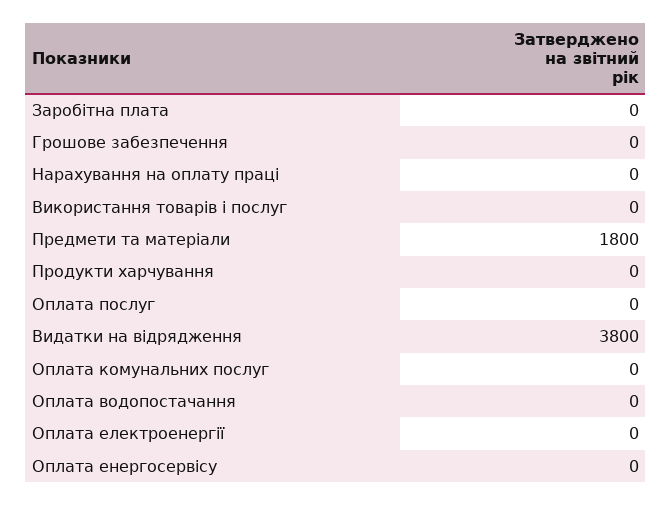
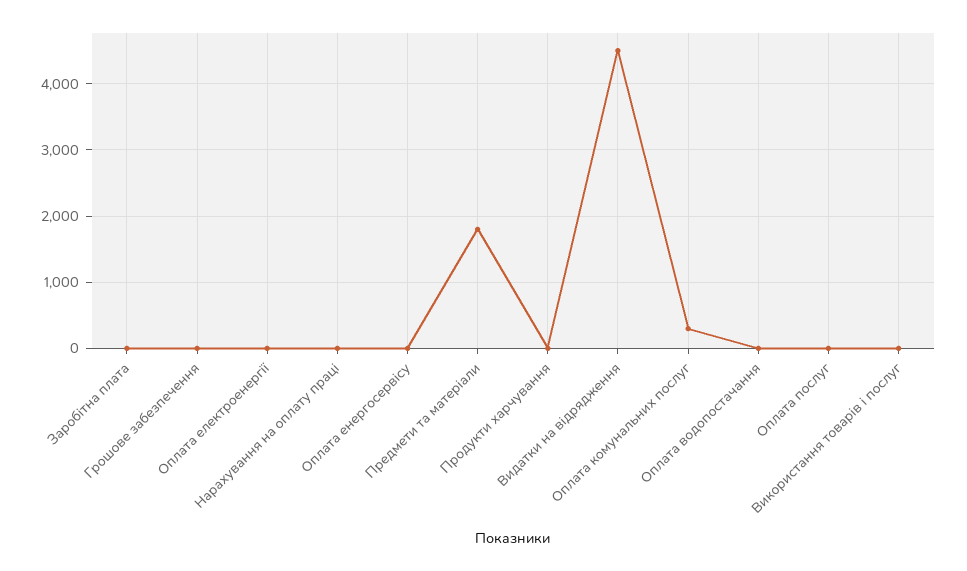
Видатки на відрядження: 3800 -> 4500
Оплата комунальних послуг: 0 -> 300

